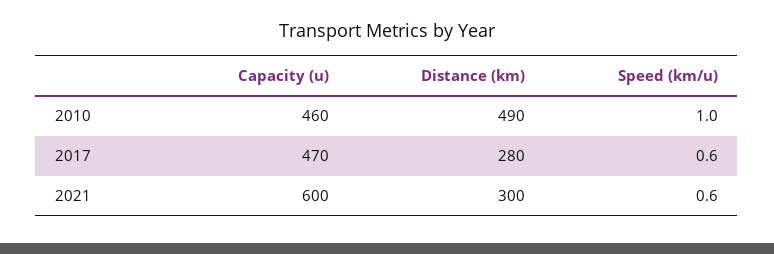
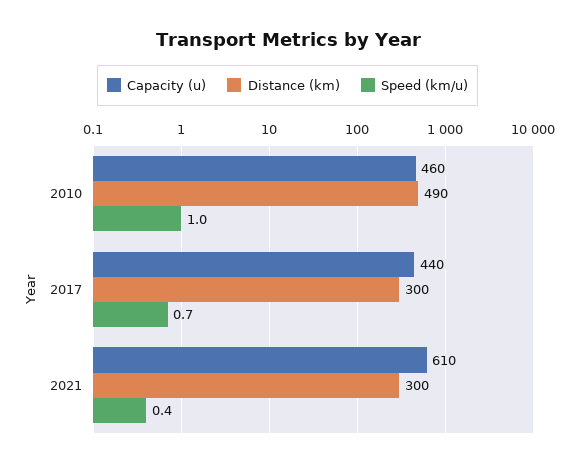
Capacity (u), 2017: 470 -> 440
Distance (km), 2017: 280 -> 300
Speed (km/u), 2017: 0.6 -> 0.7
Capacity (u), 2021: 600 -> 610
Speed (km/u), 2021: 0.6 -> 0.4

